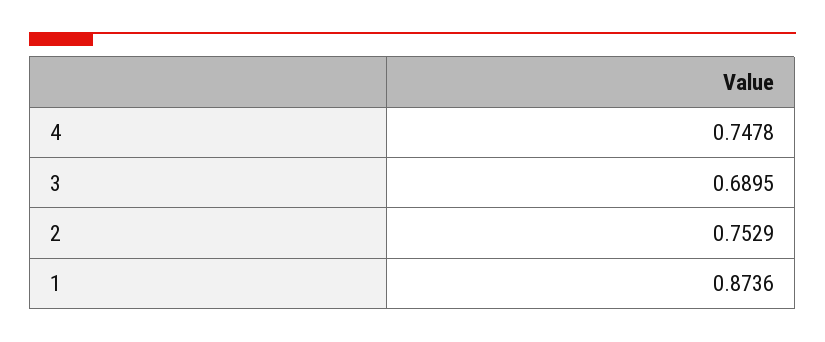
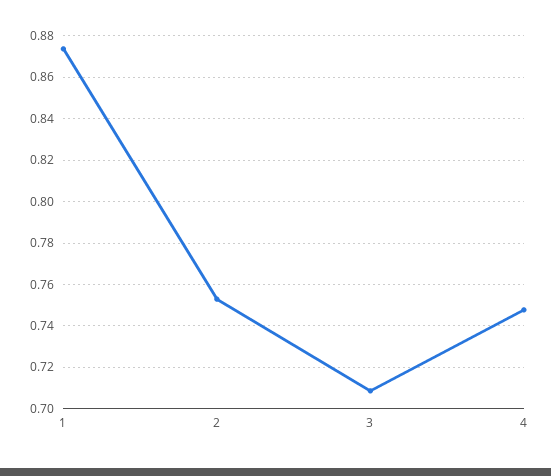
3: 0.6895 -> 0.71

